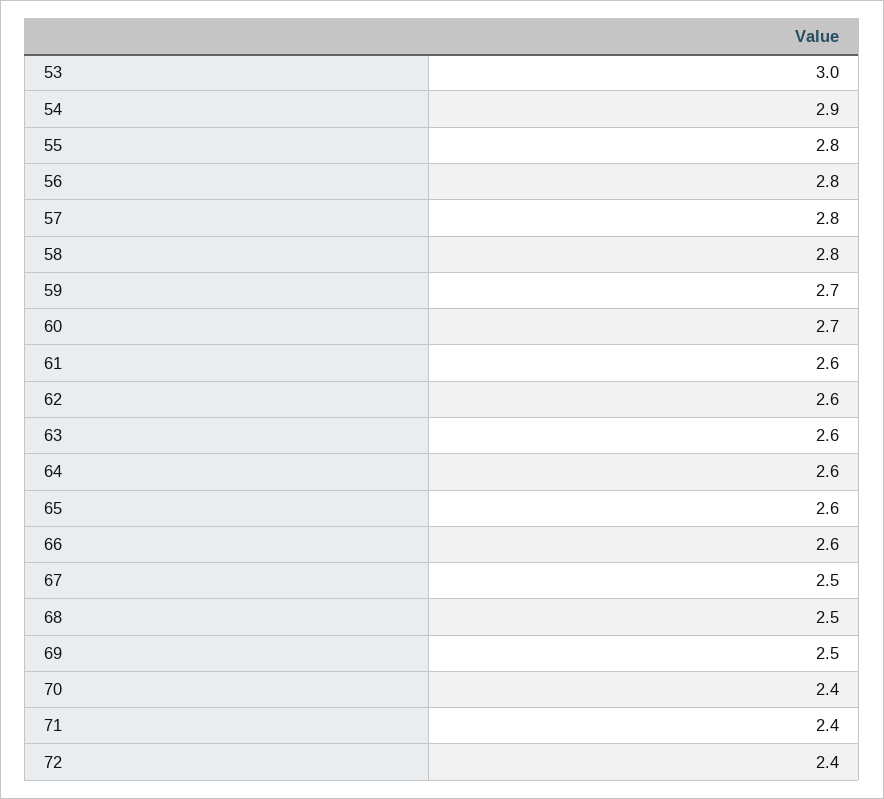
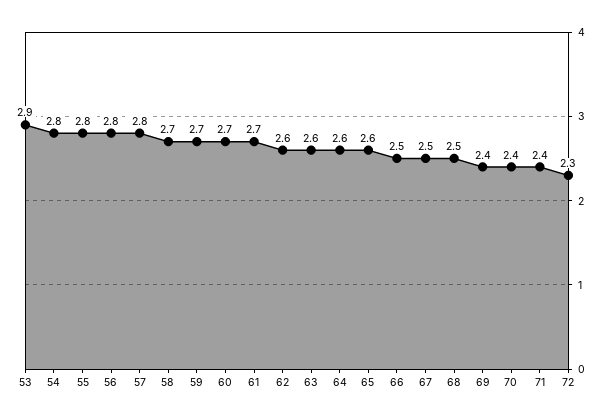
53: 3 -> 2.9
54: 2.9 -> 2.8
58: 2.8 -> 2.7
61: 2.6 -> 2.7
66: 2.6 -> 2.5
69: 2.5 -> 2.4
72: 2.4 -> 2.3

